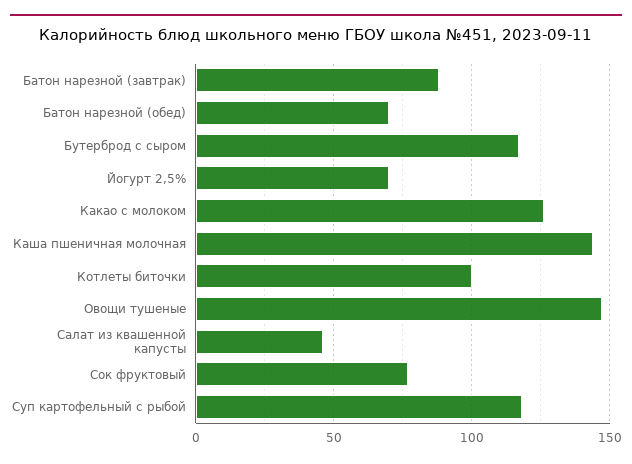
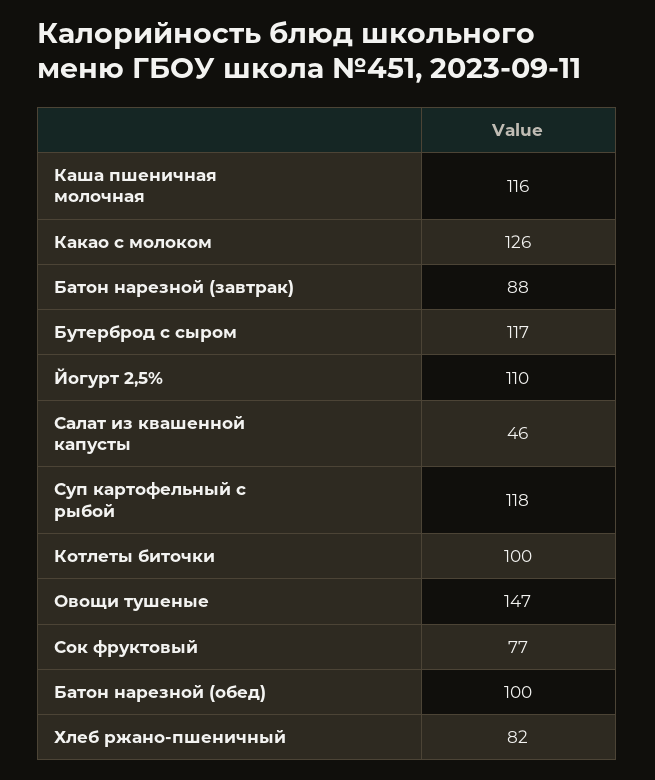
Батон нарезной (обед): 70 -> 100
Йогурт 2,5%: 70 -> 110
Каша пшеничная молочная: 145 -> 116
Хлеб ржано-пшеничный: none -> 82

